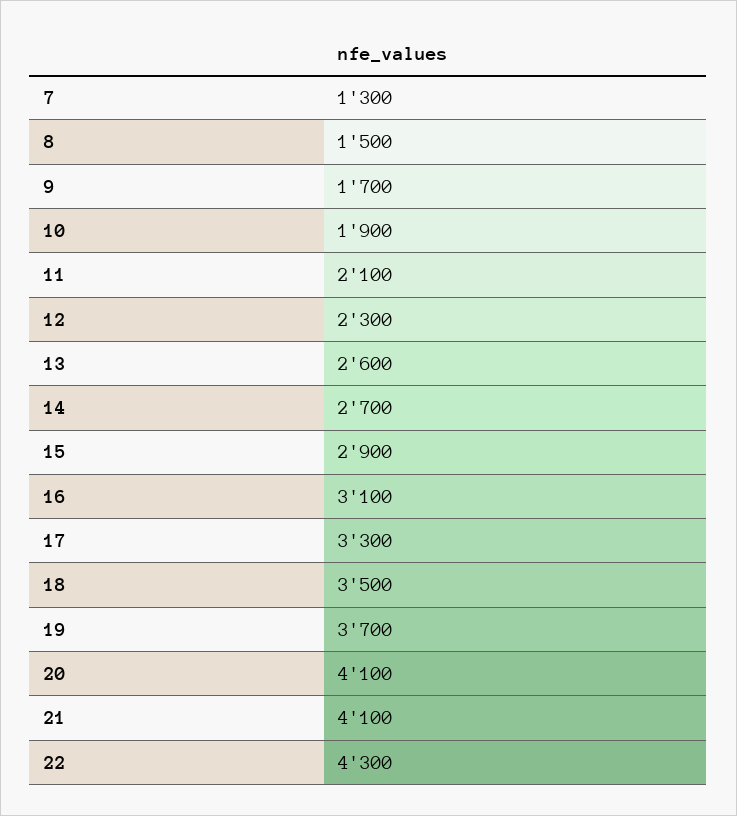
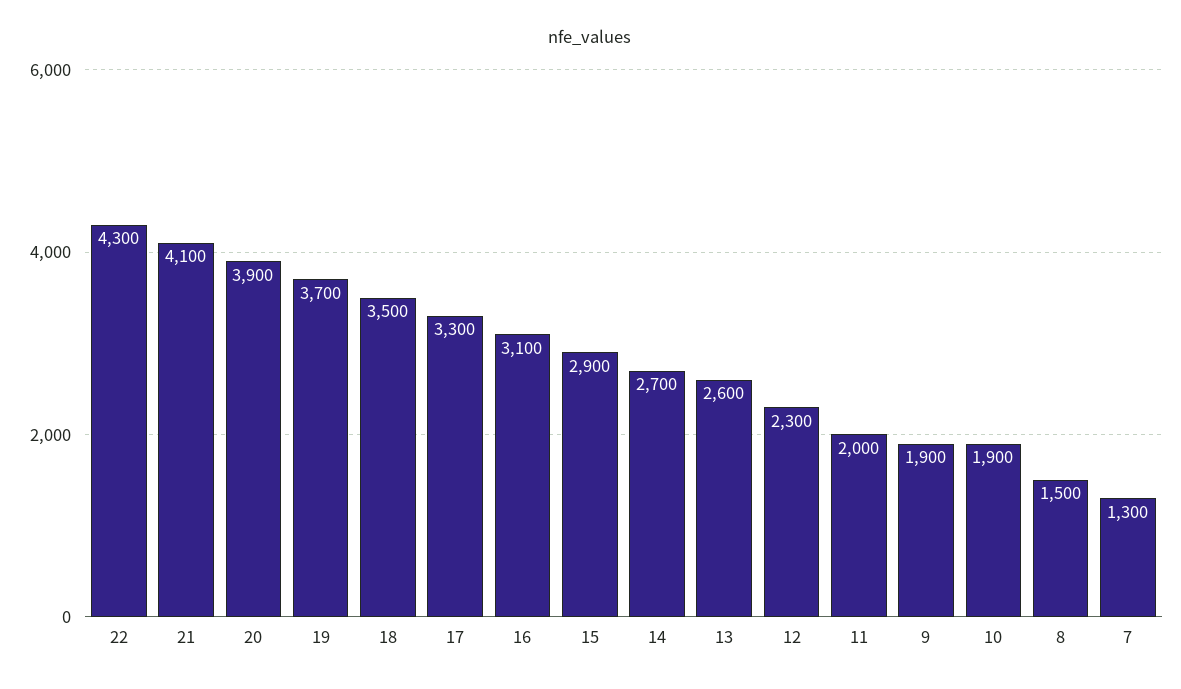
9: 1700 -> 1900
11: 2100 -> 2000
20: 4100 -> 3900

